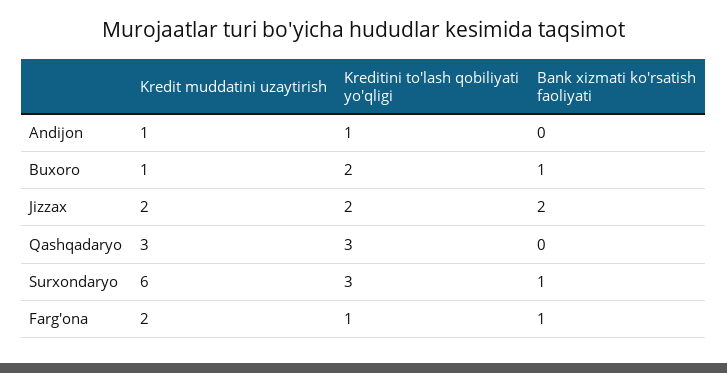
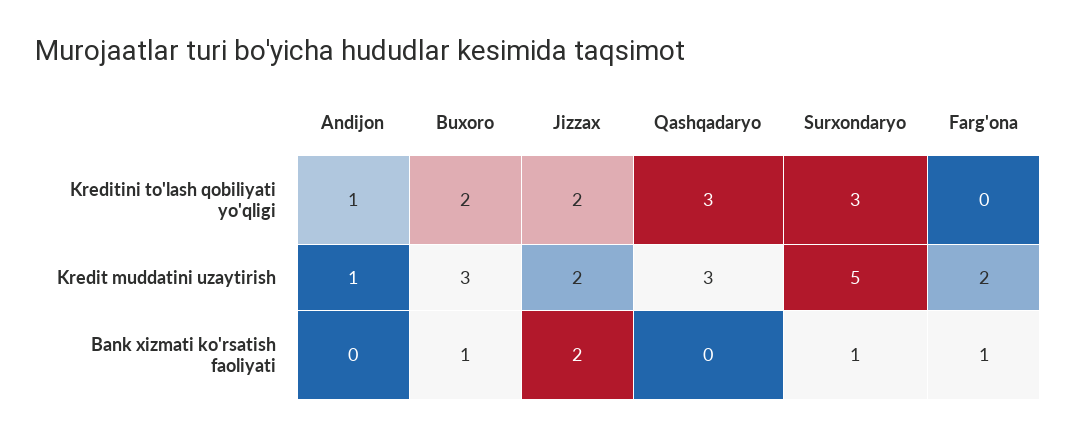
Kredit muddatini uzaytirish, Buxoro: 1 -> 3
Kredit muddatini uzaytirish, Surxondaryo: 6 -> 5
Kreditini to'lash qobiliyati yo'qligi, Farg'ona: 1 -> 0

